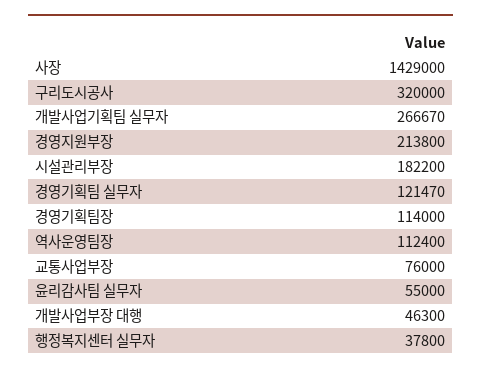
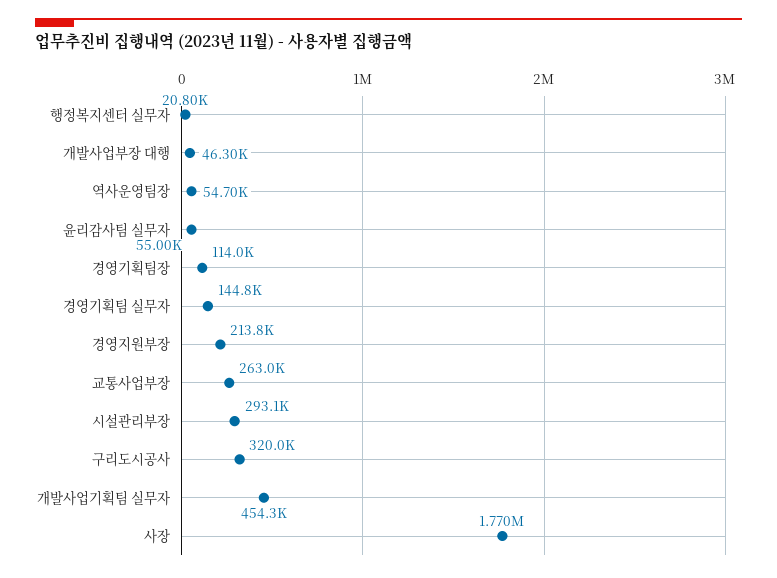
사장: 1429000 -> 1770000
개발사업기획팀 실무자: 266670 -> 454300
시설관리부장: 182200 -> 293100
경영기획팀 실무자: 121470 -> 144800
역사운영팀장: 112400 -> 54700
교통사업부장: 76000 -> 263000
행정복지센터 실무자: 37800 -> 20800

